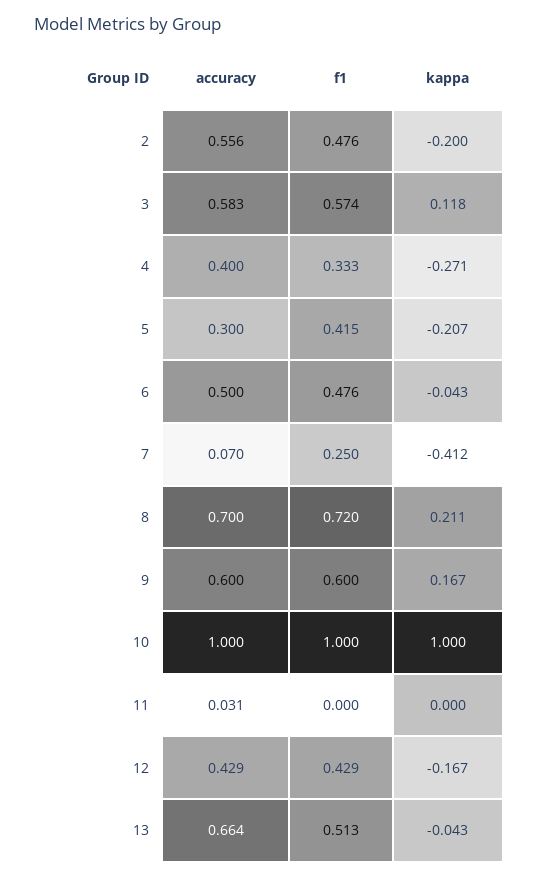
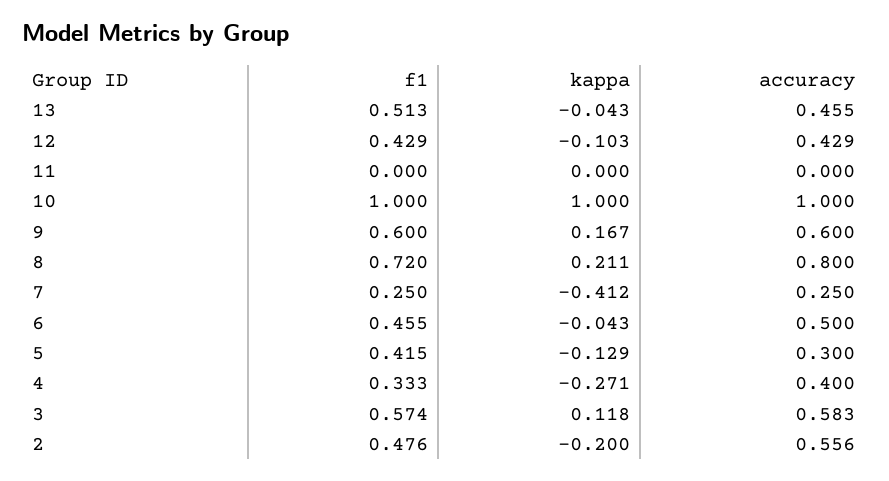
kappa, 5: -0.207 -> -0.129
f1, 6: 0.476 -> 0.455
accuracy, 7: 0.07 -> 0.25
accuracy, 8: 0.7 -> 0.8
accuracy, 11: 0.031 -> 0
kappa, 12: -0.167 -> -0.103
accuracy, 13: 0.664 -> 0.455

